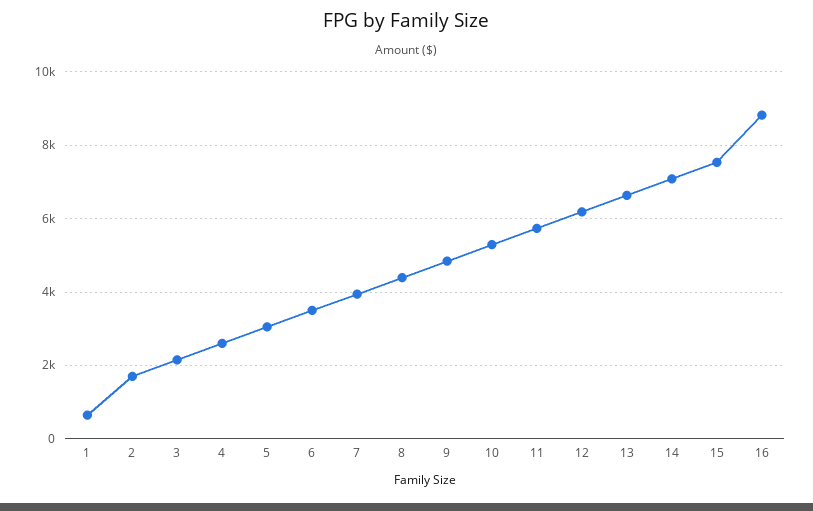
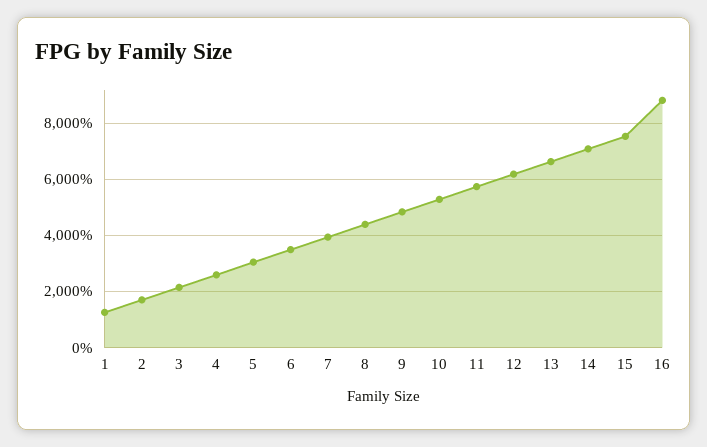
1: 600 -> 1250

